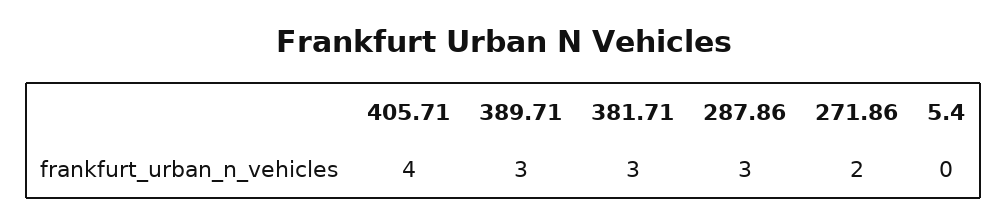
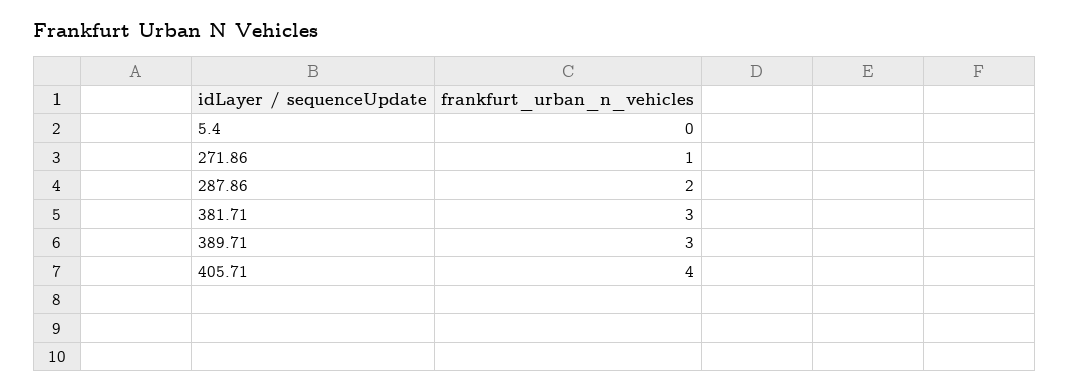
287.86: 3 -> 2
271.86: 2 -> 1

